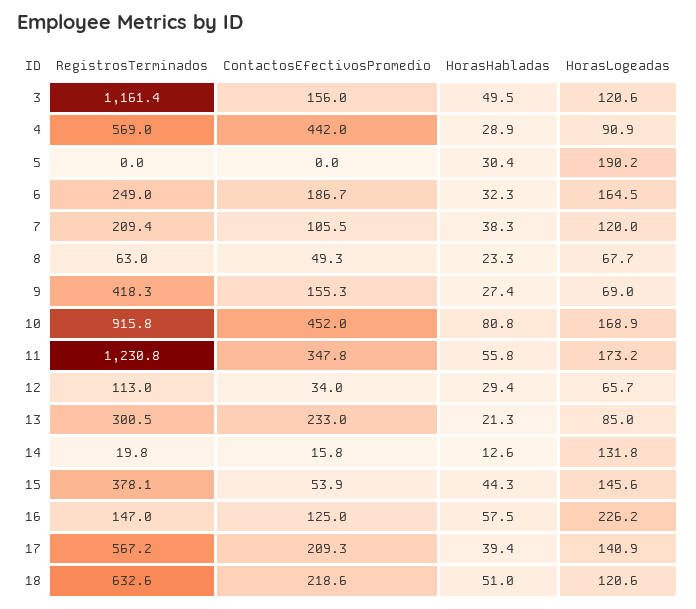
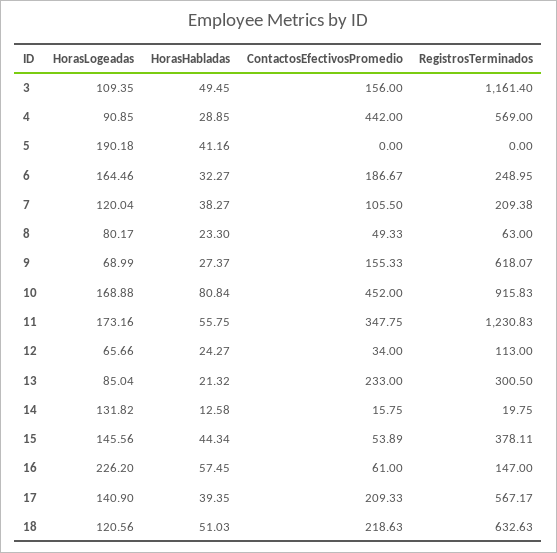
HorasLogeadas, 3: 120.6 -> 109.35
HorasHabladas, 5: 30.4 -> 41.16
HorasLogeadas, 8: 67.7 -> 80.17
RegistrosTerminados, 9: 418.3 -> 618.07
HorasHabladas, 12: 29.4 -> 24.27
ContactosEfectivosPromedio, 16: 125 -> 61

